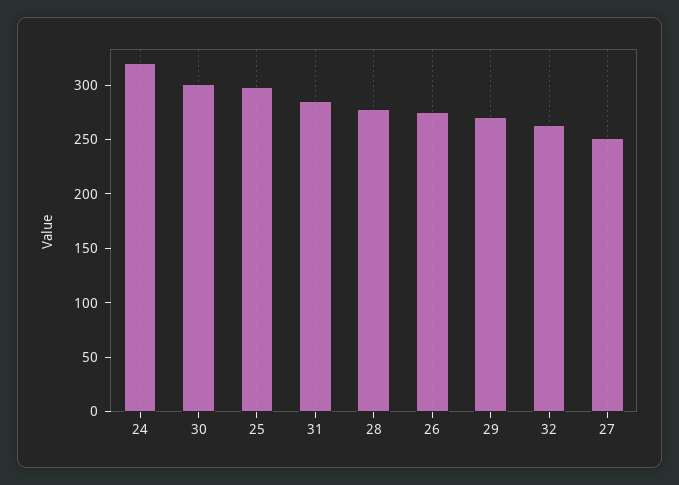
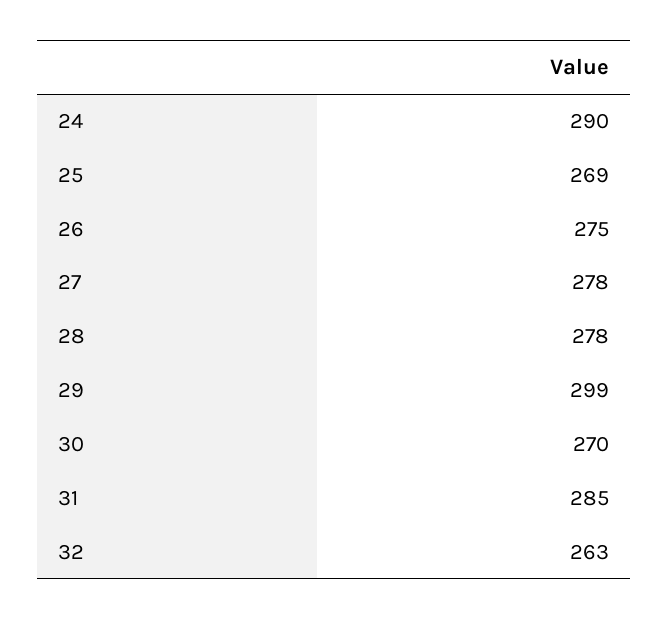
24: 320 -> 290
30: 300 -> 270
25: 300 -> 269
29: 270 -> 299
27: 250 -> 278

